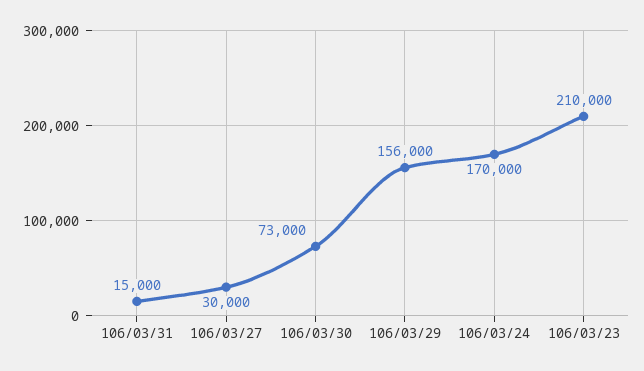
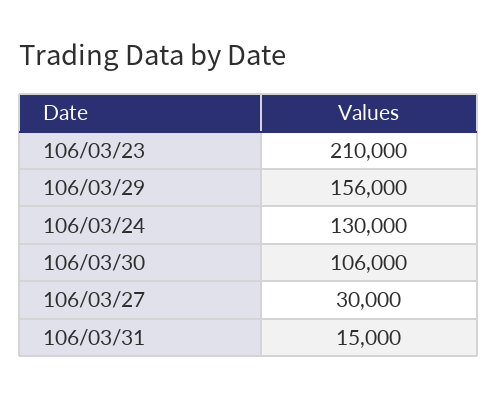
106/03/30: 73000 -> 106000
106/03/24: 170000 -> 130000

